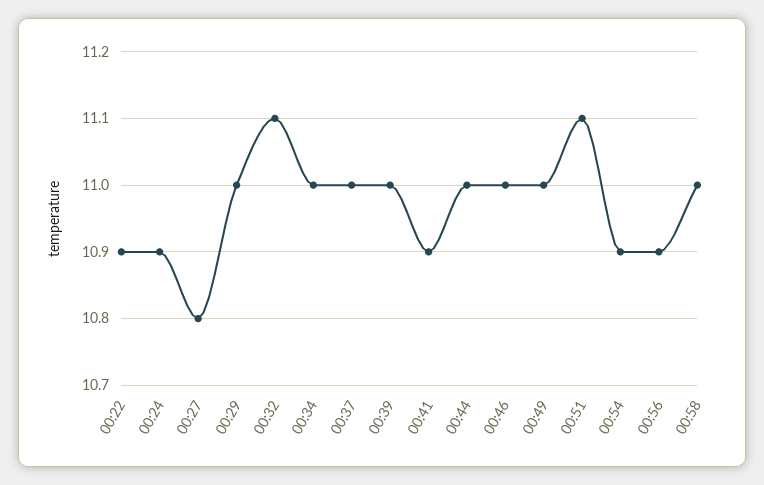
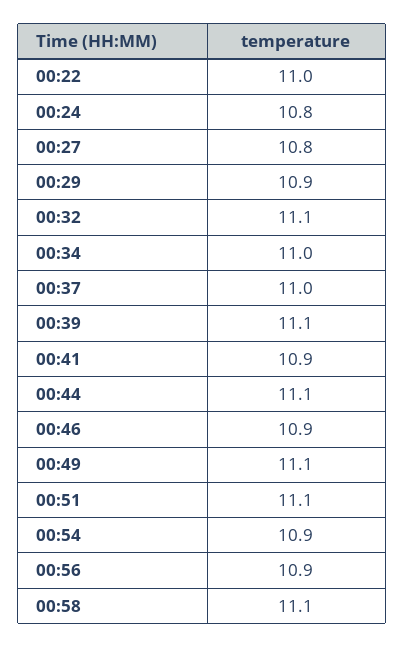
00:22: 10.9 -> 11
00:24: 10.9 -> 10.8
00:29: 11 -> 10.9
00:39: 11 -> 11.1
00:44: 11 -> 11.1
00:46: 11 -> 10.9
00:49: 11 -> 11.1
00:58: 11 -> 11.1

